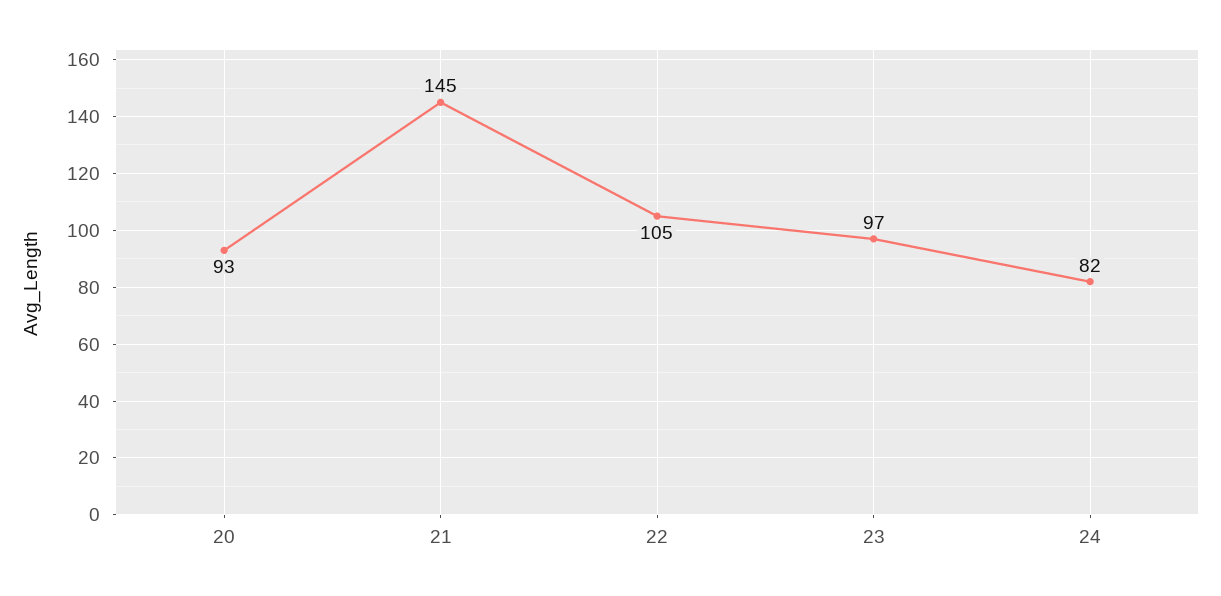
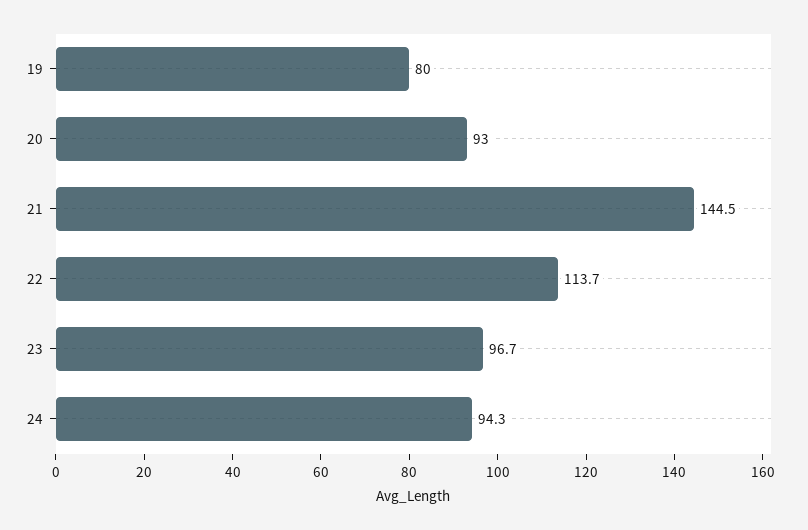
22: 105 -> 113.7
24: 82 -> 94.3
19: none -> 80

